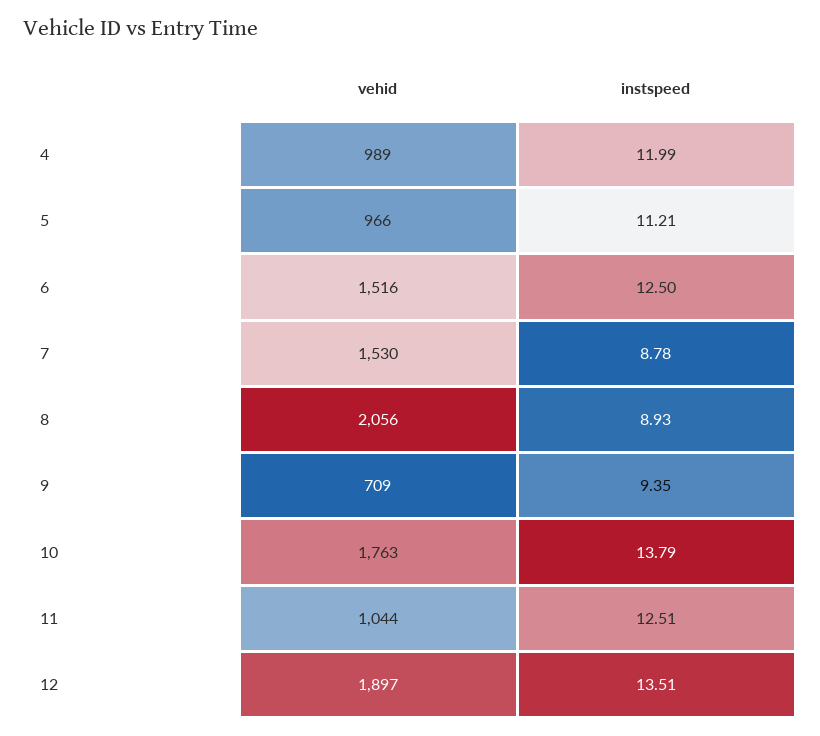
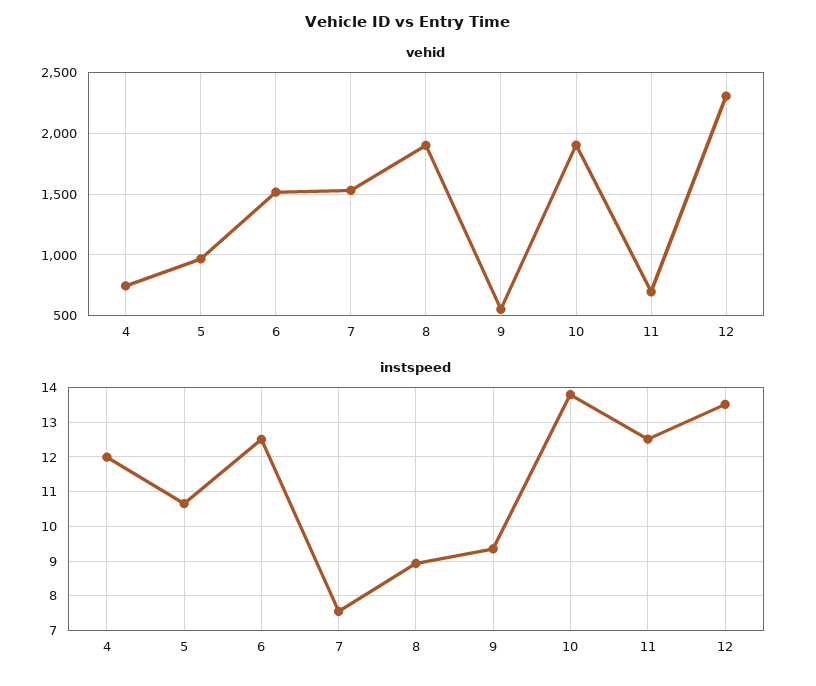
vehid, 4: 989 -> 750
instspeed, 5: 11.21 -> 10.6
instspeed, 7: 8.78 -> 7.6
vehid, 8: 2056 -> 1900
vehid, 9: 709 -> 550
vehid, 10: 1763 -> 1900
vehid, 11: 1044 -> 700
vehid, 12: 1897 -> 2300

